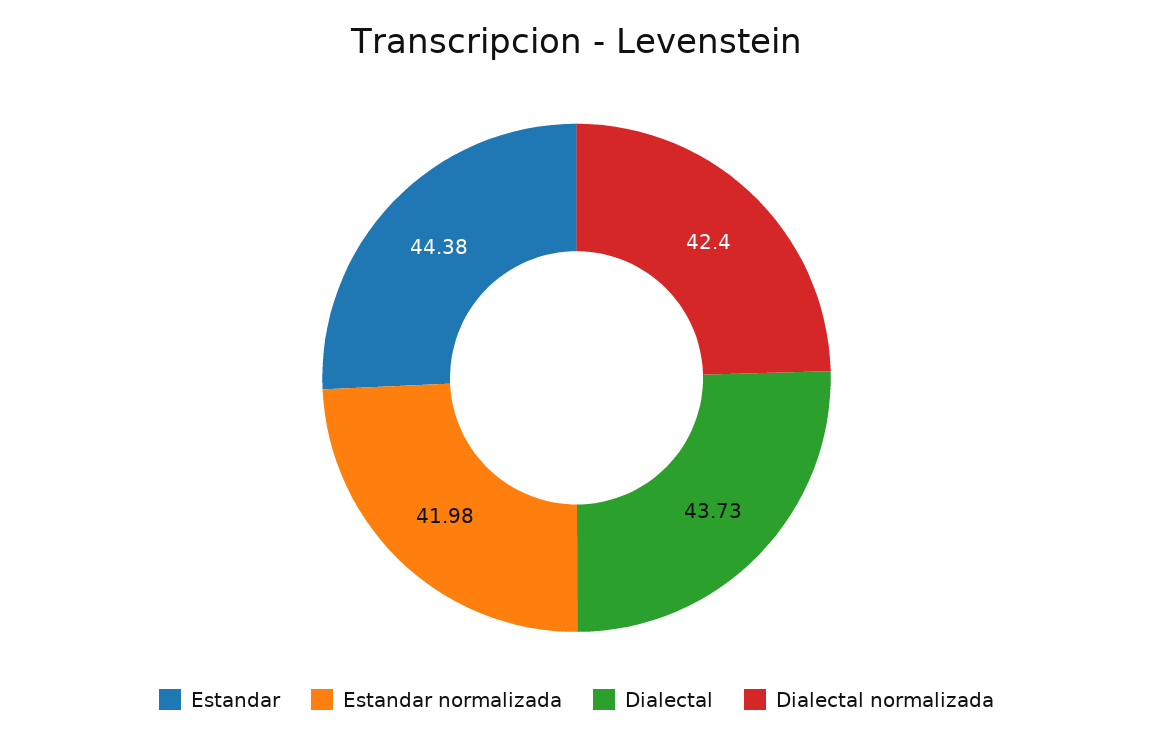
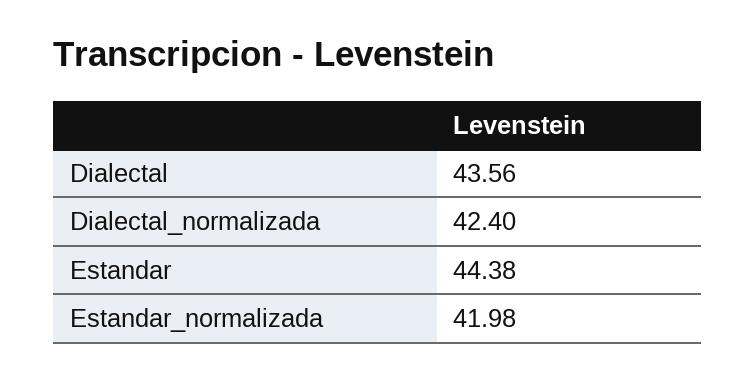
Dialectal: 43.73 -> 43.56

